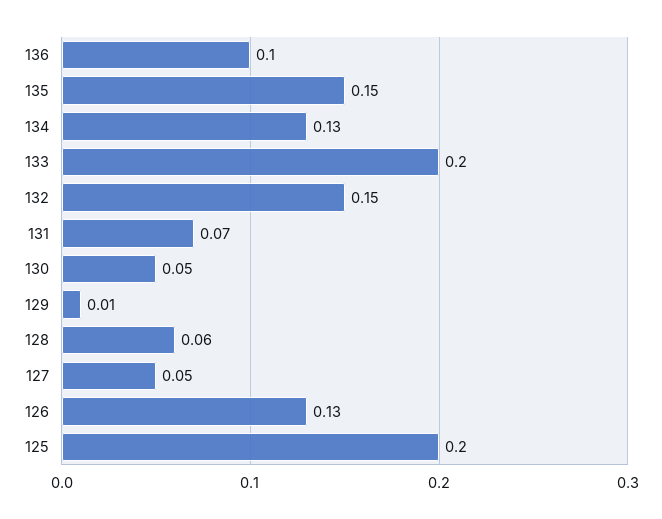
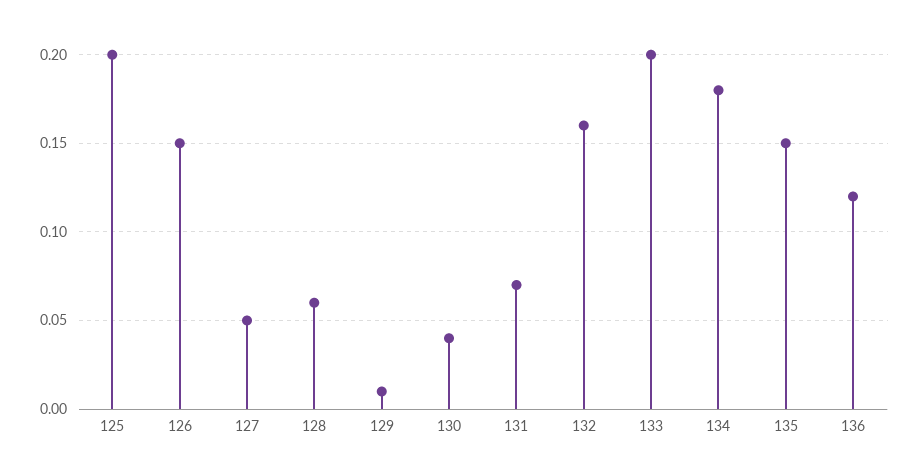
136: 0.1 -> 0.12
134: 0.13 -> 0.18
132: 0.15 -> 0.16
130: 0.05 -> 0.04
126: 0.13 -> 0.15

